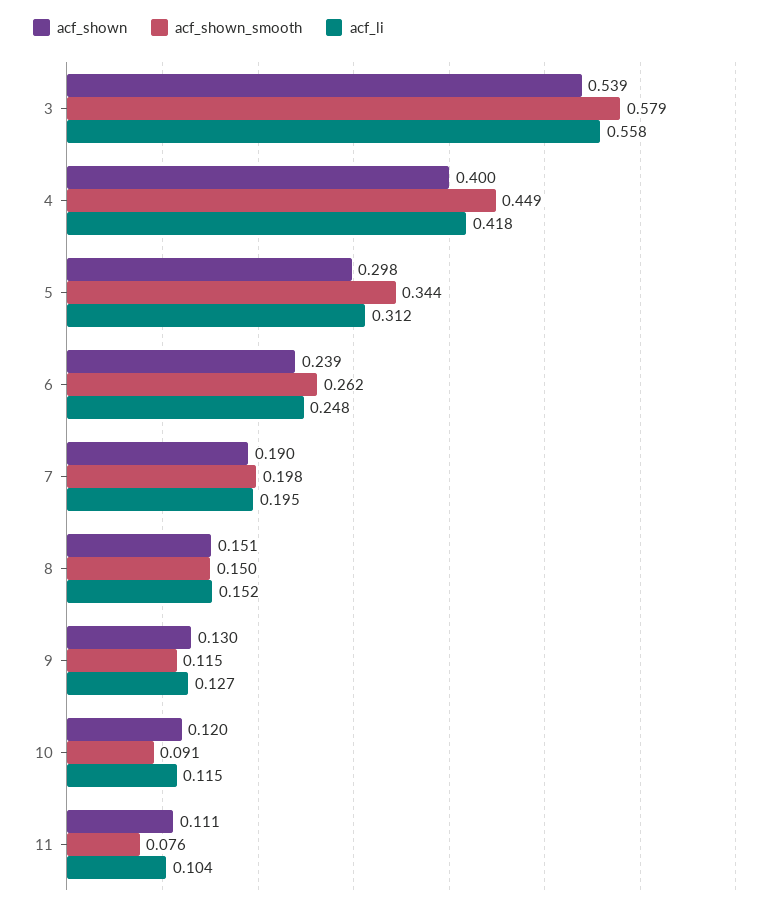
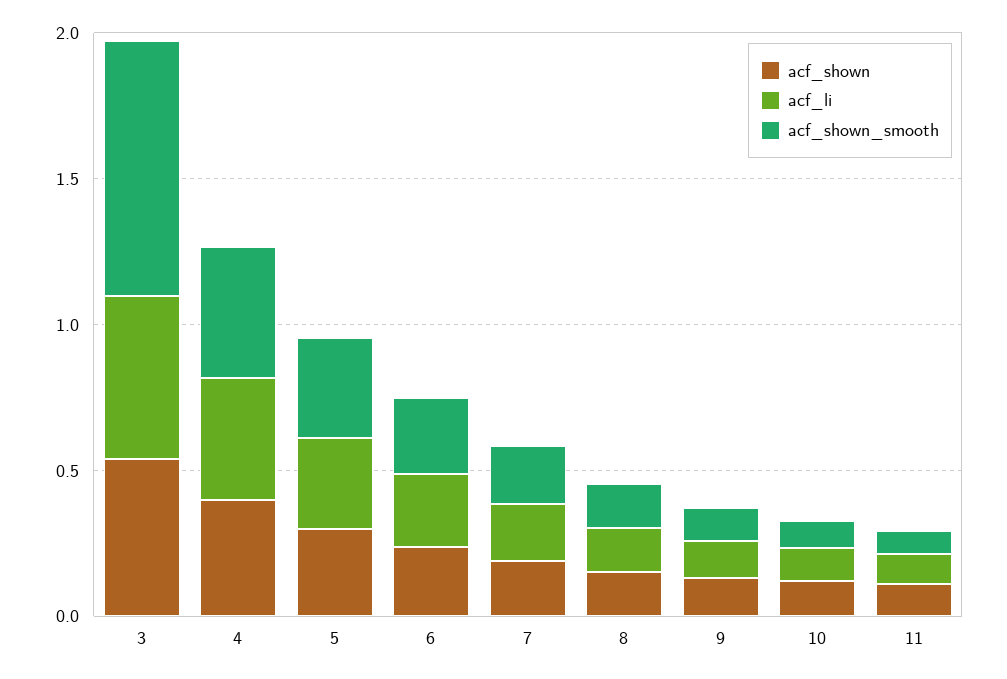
acf_shown_smooth, 3: 0.579 -> 0.9

